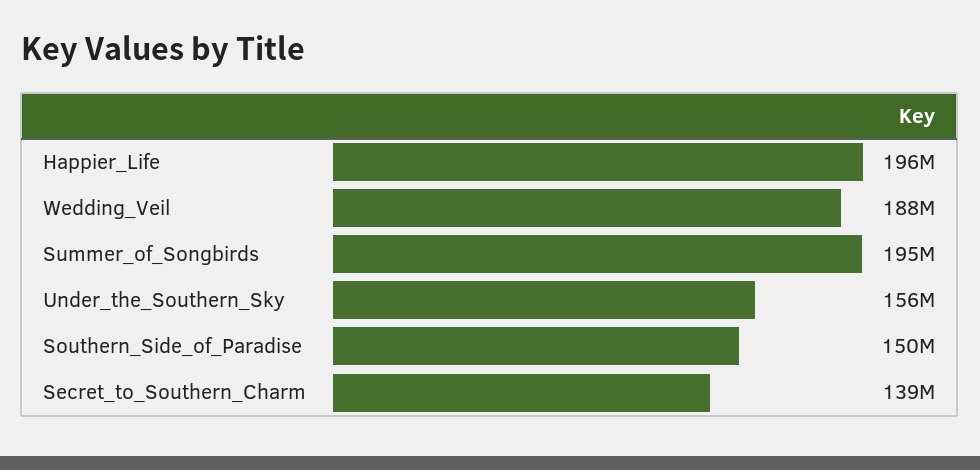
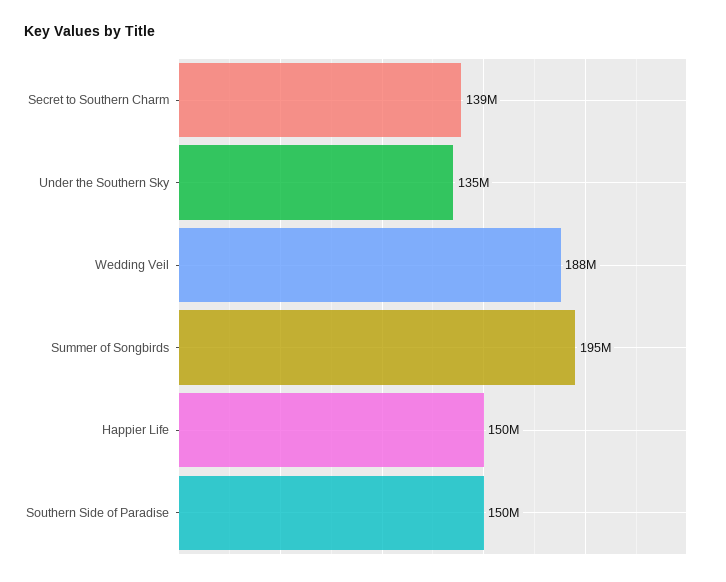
Happier_Life: 196000000 -> 150000000
Under_the_Southern_Sky: 156000000 -> 135000000

